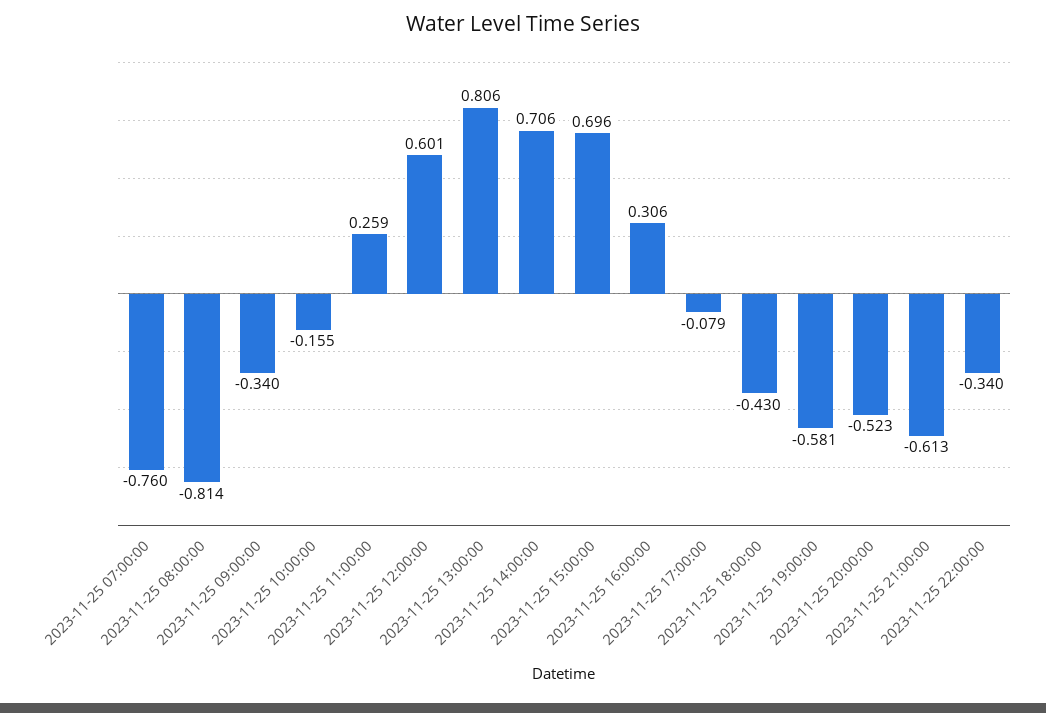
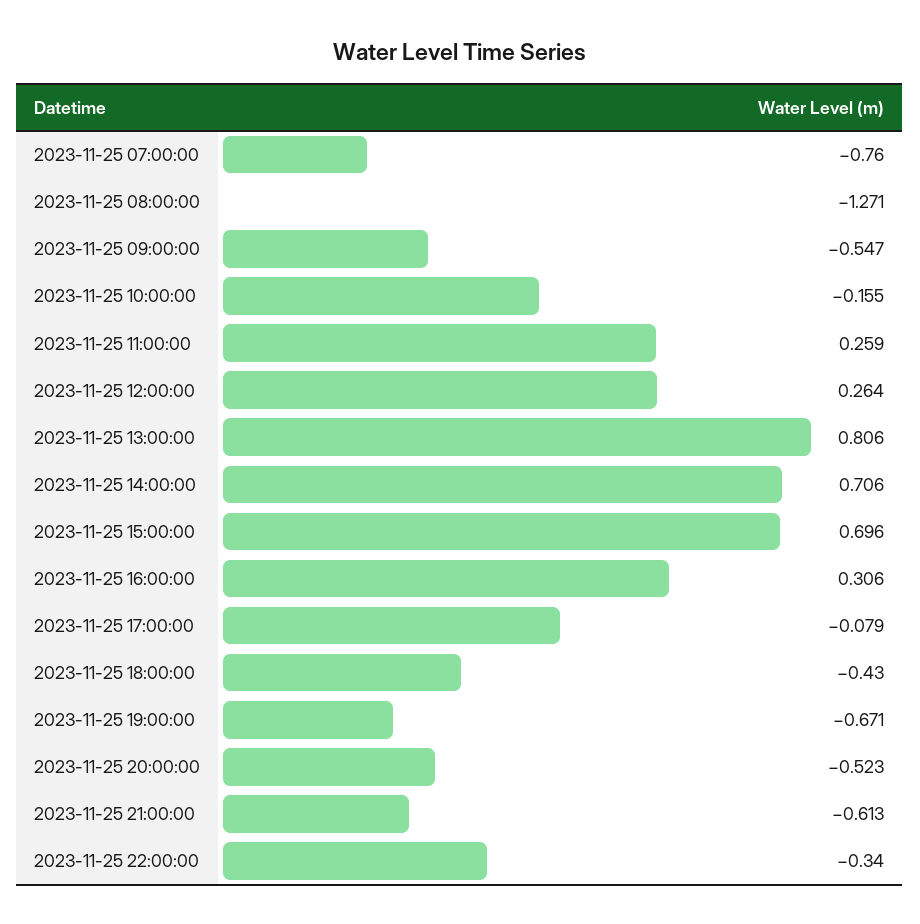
2023-11-25 08:00:00: -0.814 -> -1.271
2023-11-25 09:00:00: -0.34 -> -0.547
2023-11-25 12:00:00: 0.601 -> 0.264
2023-11-25 19:00:00: -0.581 -> -0.671

